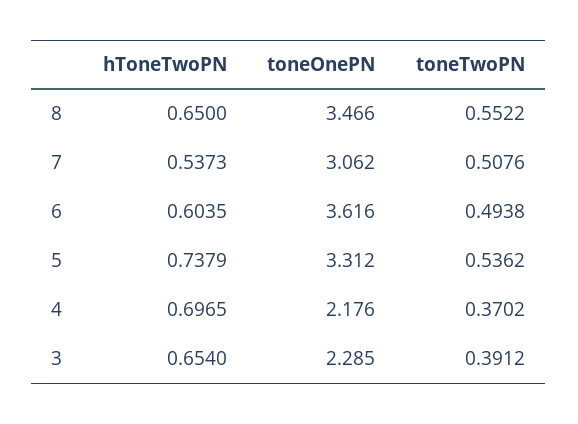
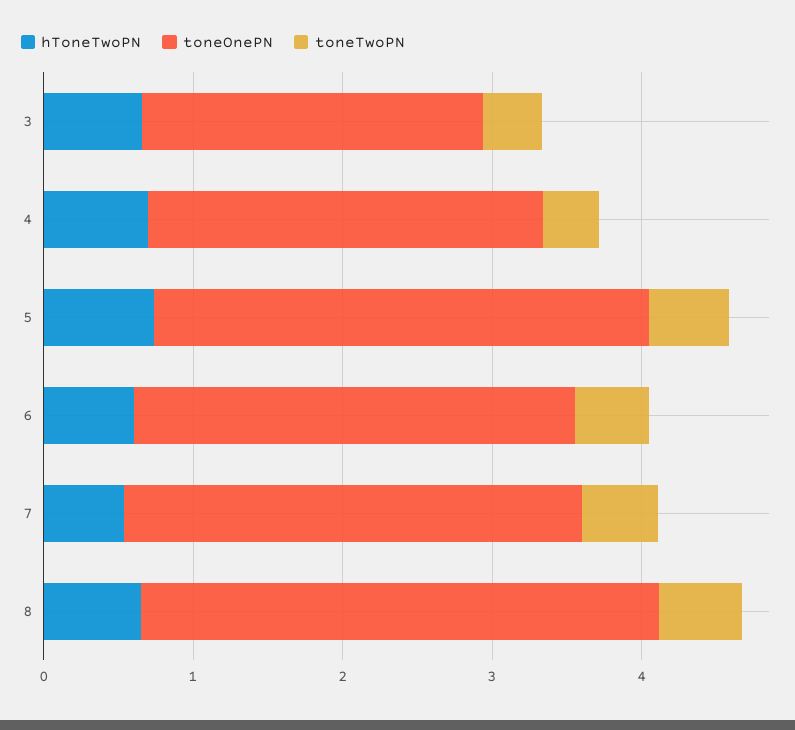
toneOnePN, 6: 3.616 -> 3
toneOnePN, 4: 2.176 -> 2.6

